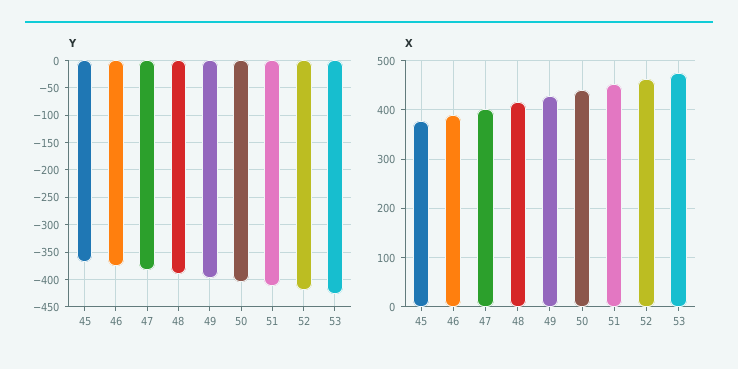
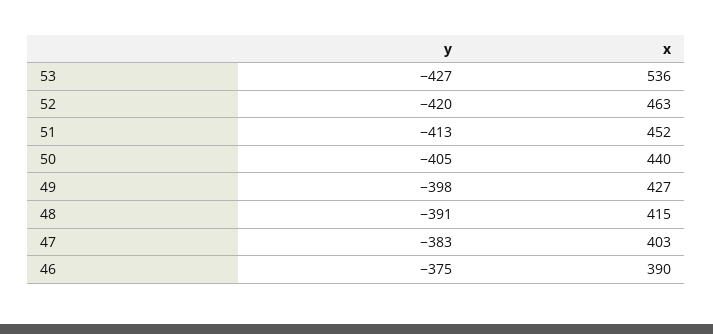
Y, 45: -375 -> none
X, 45: 380 -> none
X, 53: 480 -> 536

